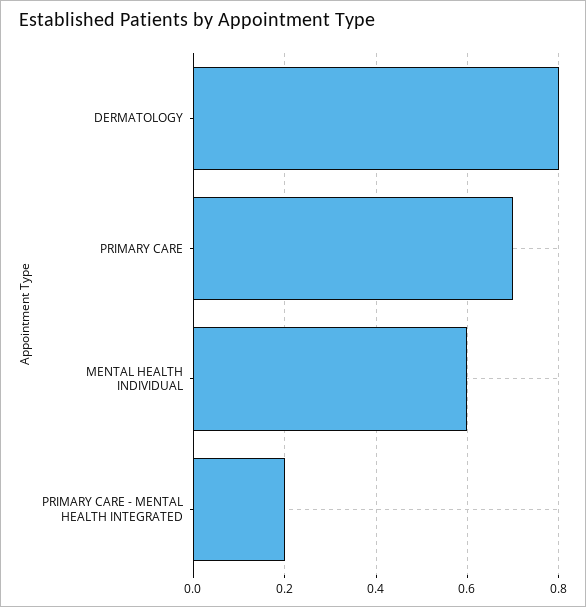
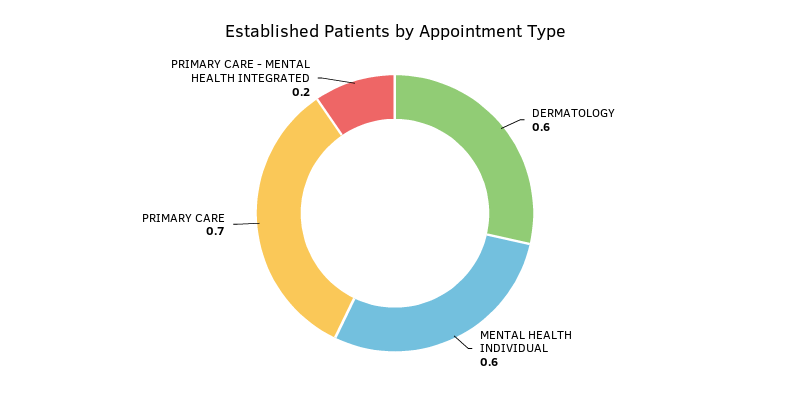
DERMATOLOGY: 0.8 -> 0.6

